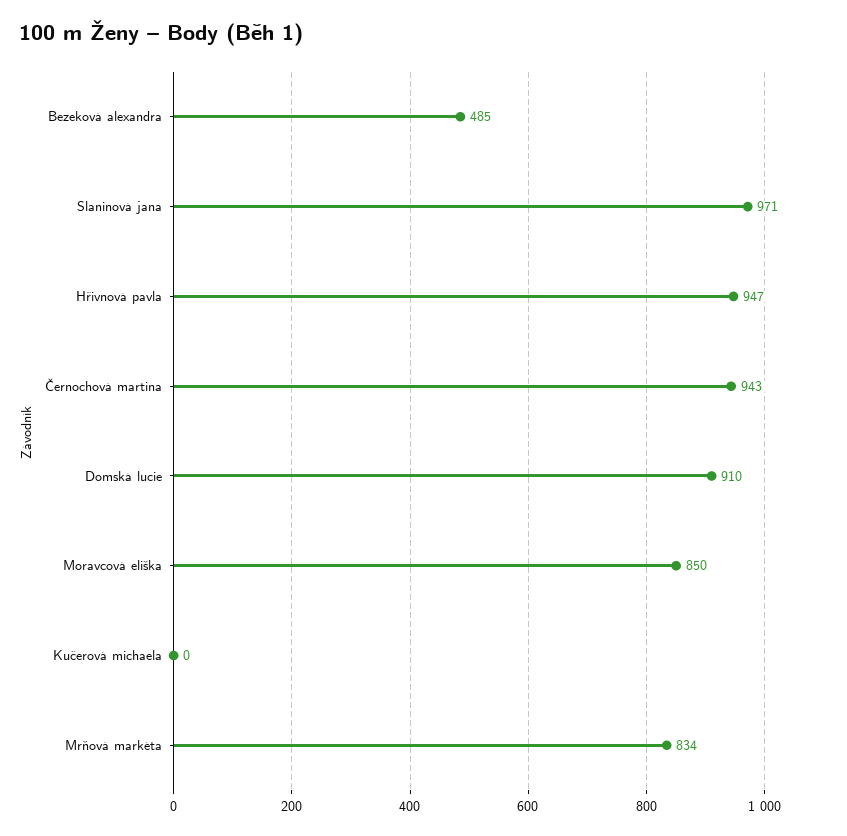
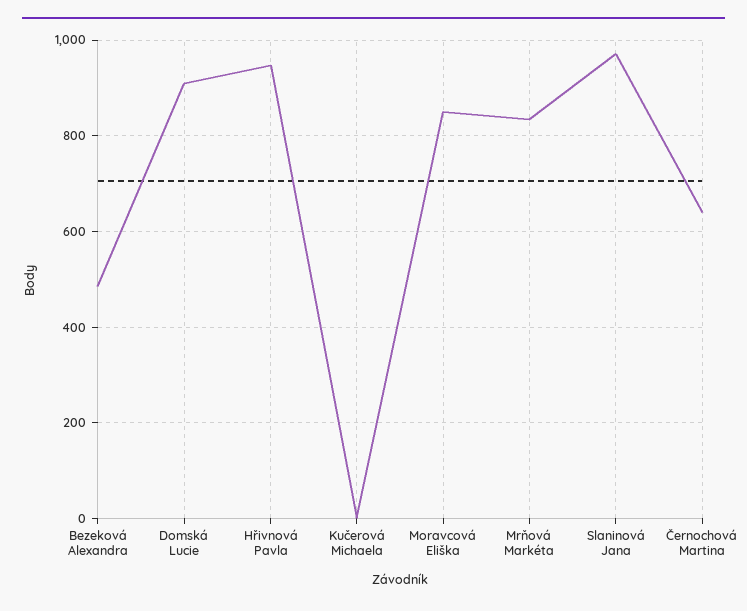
Černochová martina: 943 -> 640

